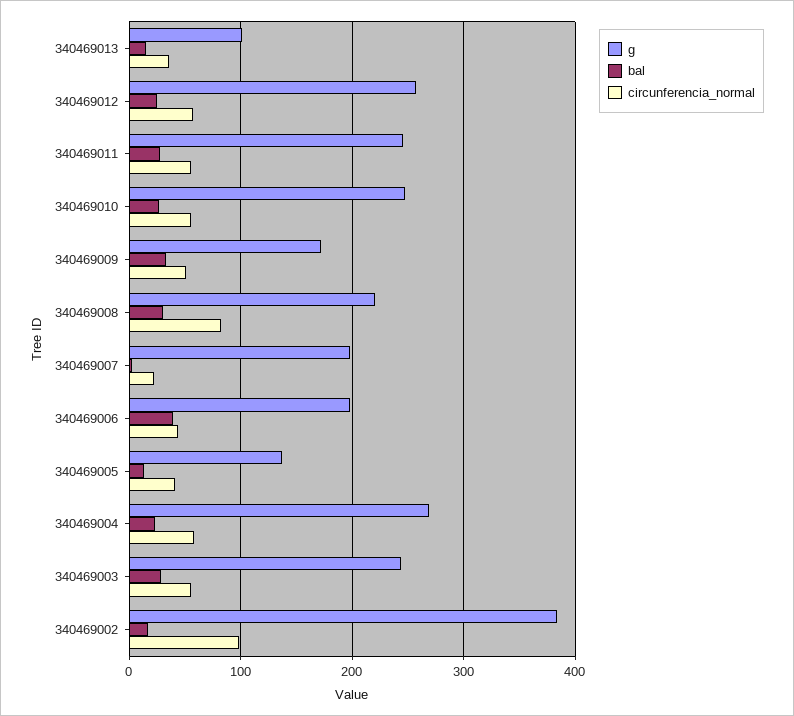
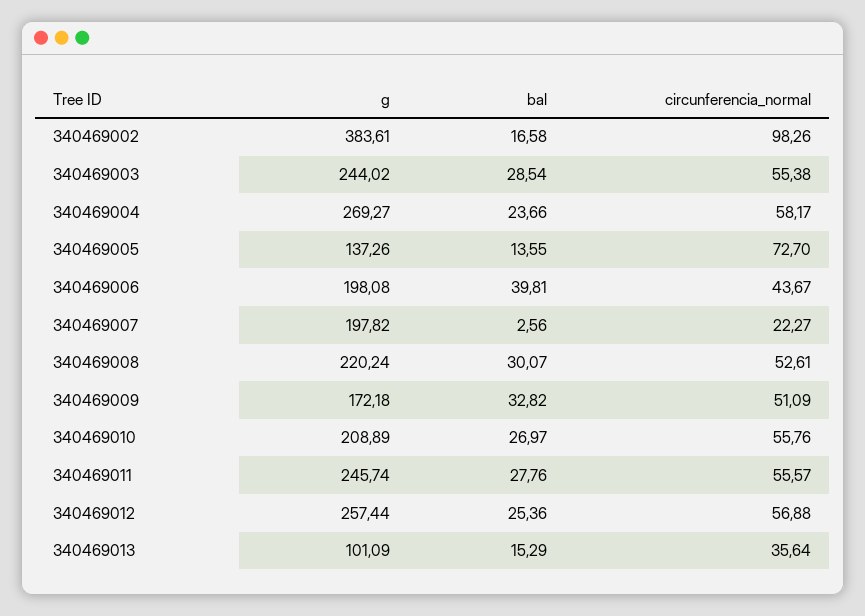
g, 340469010: 250 -> 208.89
circunferencia_normal, 340469008: 80 -> 52.61
circunferencia_normal, 340469005: 40 -> 72.7

